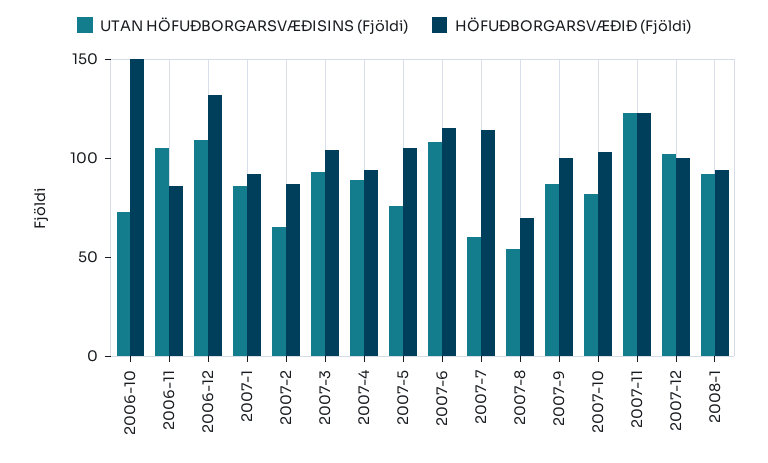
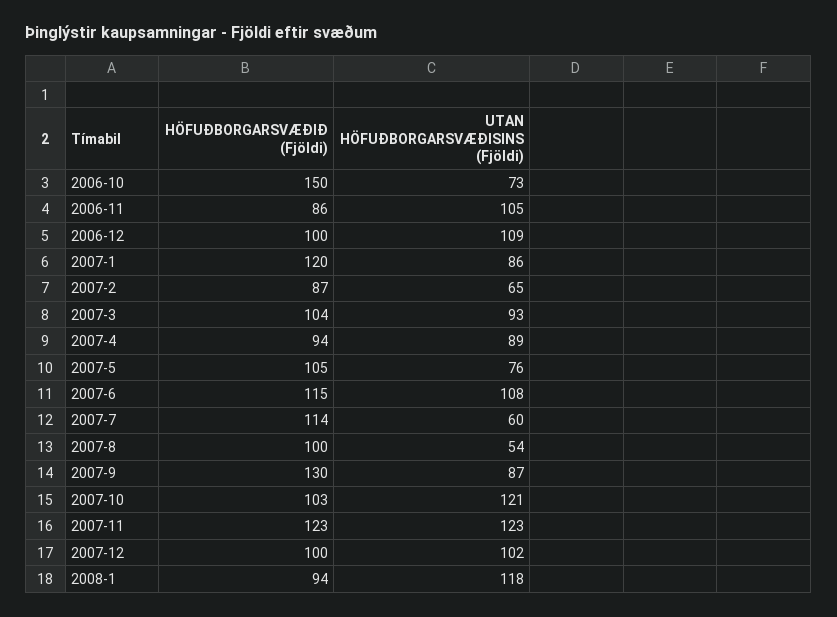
HÖFUÐBORGARSVÆÐIÐ (Fjöldi), 2006-12: 130 -> 100
HÖFUÐBORGARSVÆÐIÐ (Fjöldi), 2007-1: 90 -> 120
HÖFUÐBORGARSVÆÐIÐ (Fjöldi), 2007-8: 70 -> 100
HÖFUÐBORGARSVÆÐIÐ (Fjöldi), 2007-9: 100 -> 130
UTAN HÖFUÐBORGARSVÆÐISINS (Fjöldi), 2007-10: 80 -> 121
UTAN HÖFUÐBORGARSVÆÐISINS (Fjöldi), 2008-1: 90 -> 118

